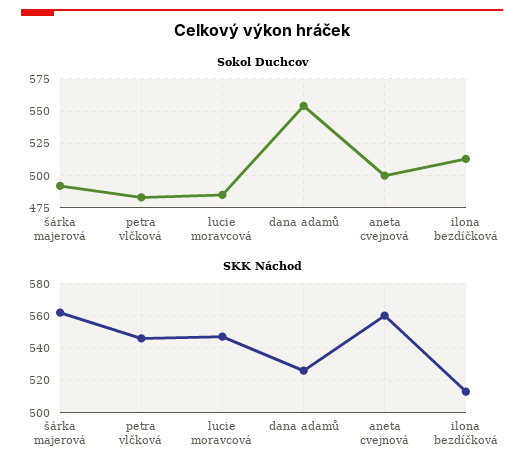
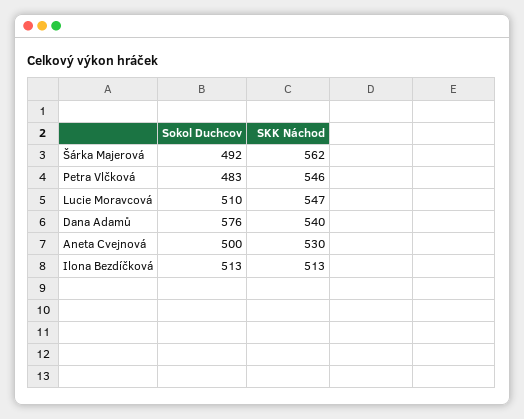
Sokol Duchcov, lucie moravcová: 485 -> 510
Sokol Duchcov, dana adamů: 555 -> 576
SKK Náchod, dana adamů: 525 -> 540
SKK Náchod, aneta cvejnová: 560 -> 530

